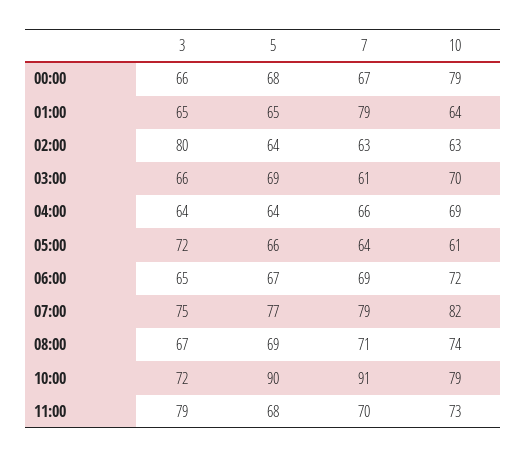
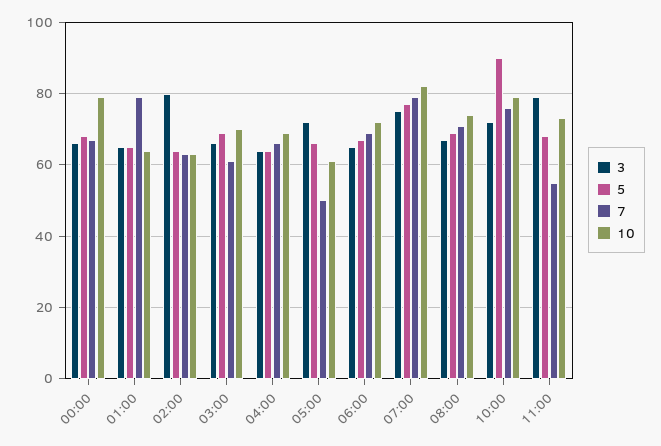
7, 05:00: 64 -> 50
7, 10:00: 91 -> 75
7, 11:00: 70 -> 55

